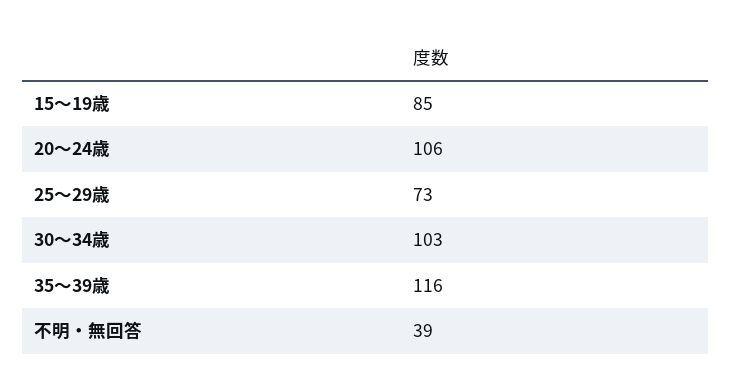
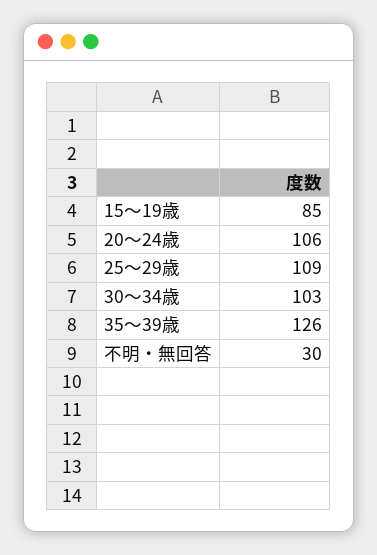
25～29歳: 73 -> 109
35～39歳: 116 -> 126
不明・無回答: 39 -> 30

